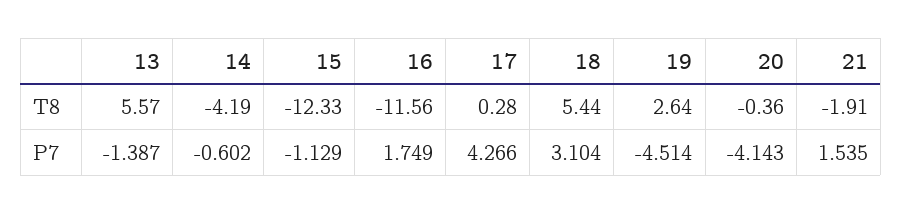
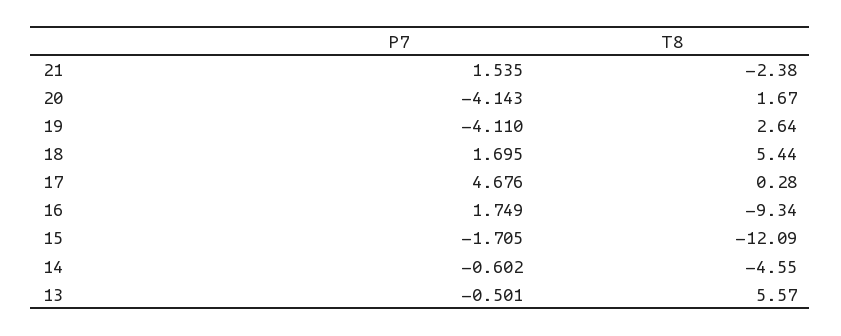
14, T8: -4.19 -> -4.55
15, T8: -12.33 -> -12.09
16, T8: -11.56 -> -9.34
20, T8: -0.36 -> 1.67
21, T8: -1.91 -> -2.38
13, P7: -1.387 -> -0.501
15, P7: -1.129 -> -1.705
17, P7: 4.266 -> 4.676
18, P7: 3.104 -> 1.695
19, P7: -4.514 -> -4.11

